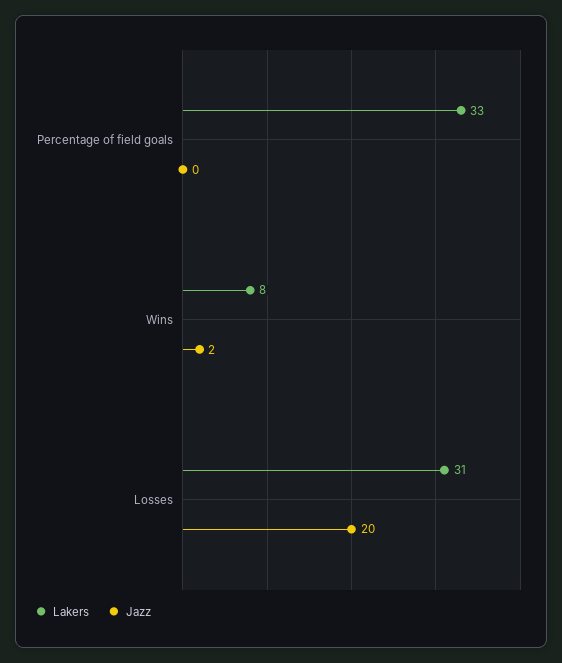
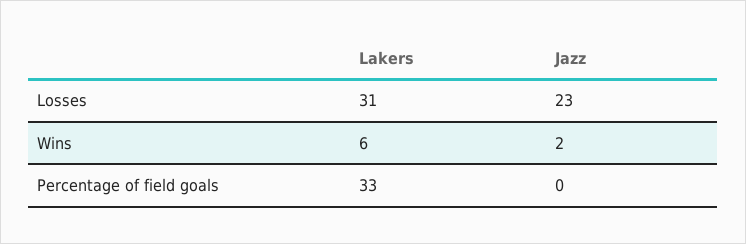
Lakers, Wins: 8 -> 6
Jazz, Losses: 20 -> 23

